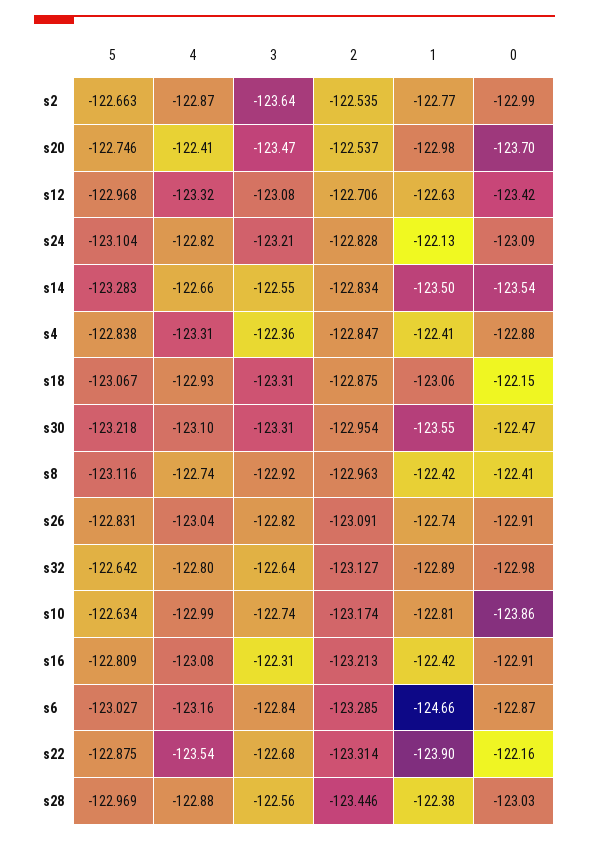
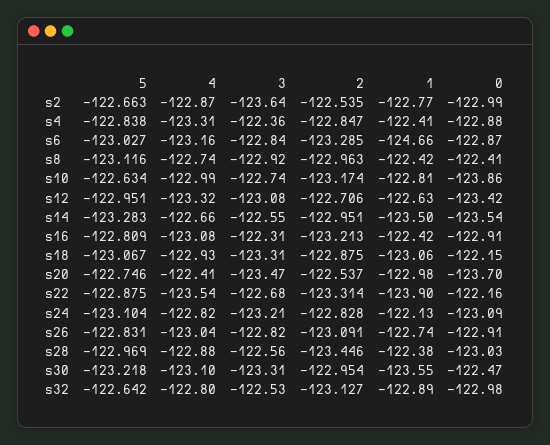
5, s12: -122.968 -> -122.951
2, s14: -122.834 -> -122.951
3, s32: -122.64 -> -122.53

